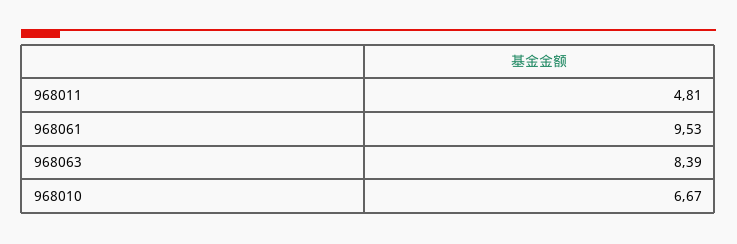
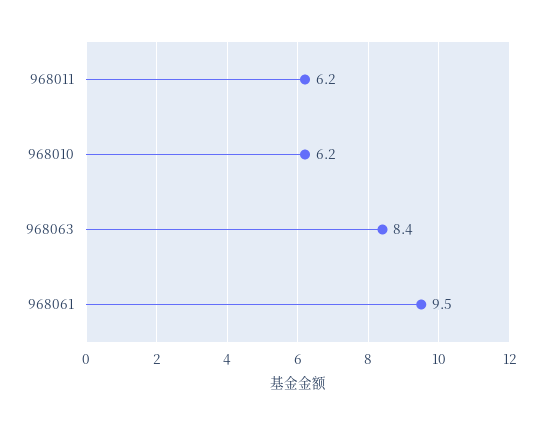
968011: 4.81 -> 6.2
968010: 6.67 -> 6.2

